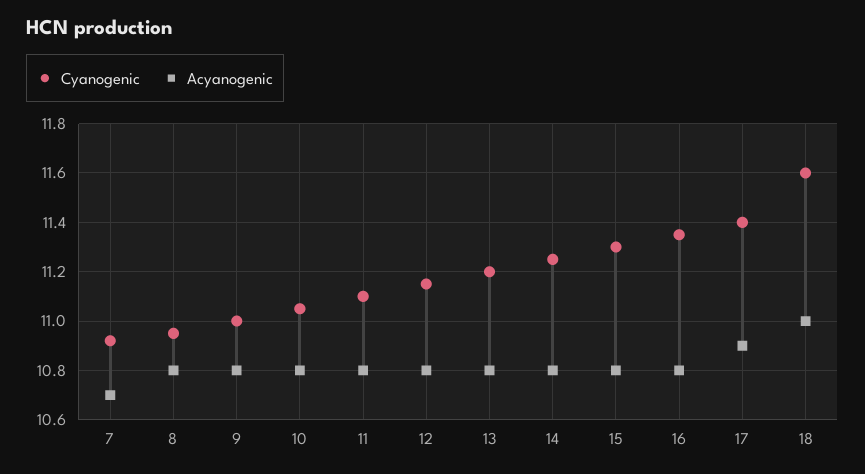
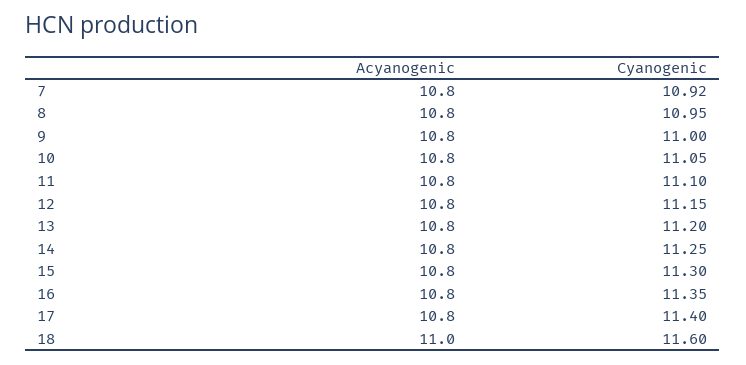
Acyanogenic, 7: 10.7 -> 10.8
Acyanogenic, 17: 10.9 -> 10.8

